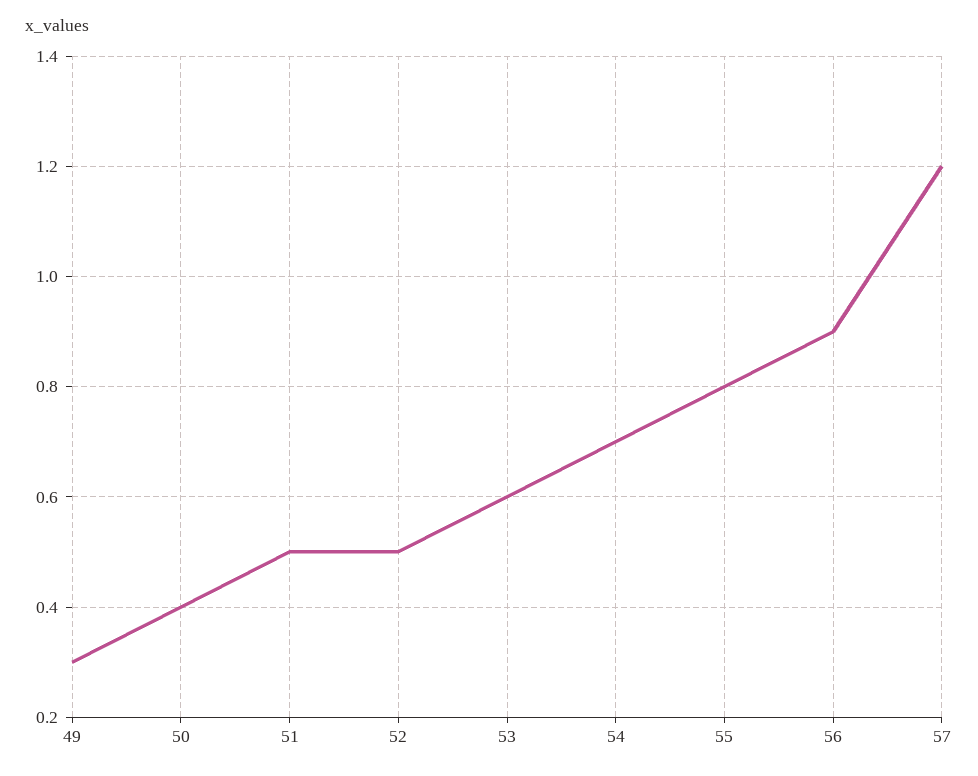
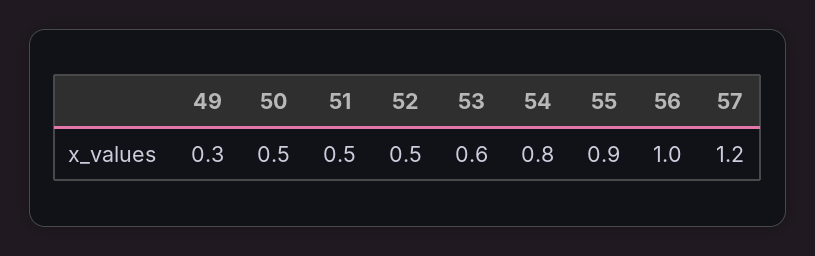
50: 0.4 -> 0.5
54: 0.7 -> 0.8
55: 0.8 -> 0.9
56: 0.9 -> 1

